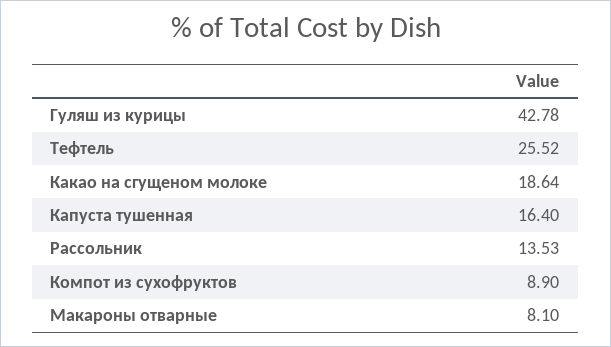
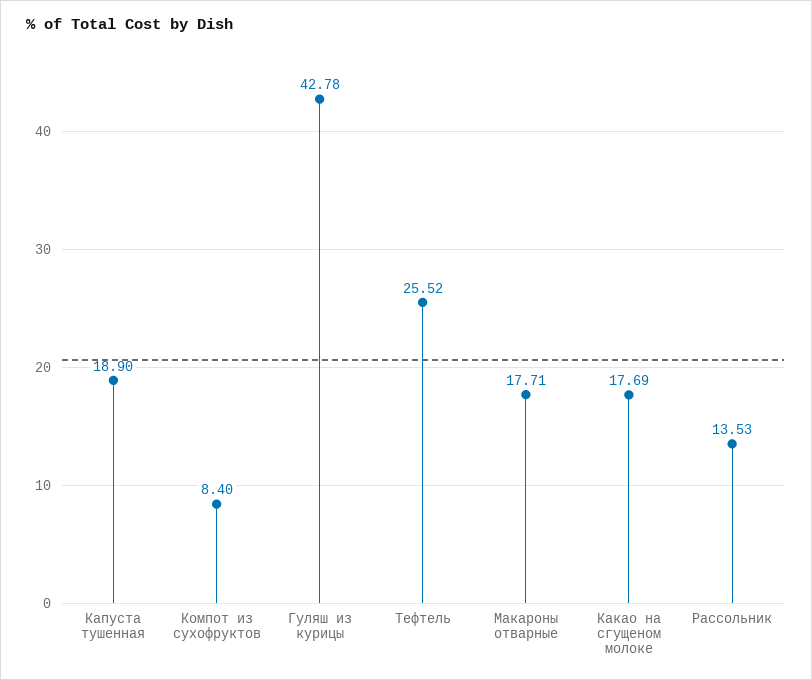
Какао на сгущеном молоке: 18.64 -> 17.69
Капуста тушенная: 16.4 -> 18.9
Компот из сухофруктов: 8.9 -> 8.4
Макароны отварные: 8.1 -> 17.71

